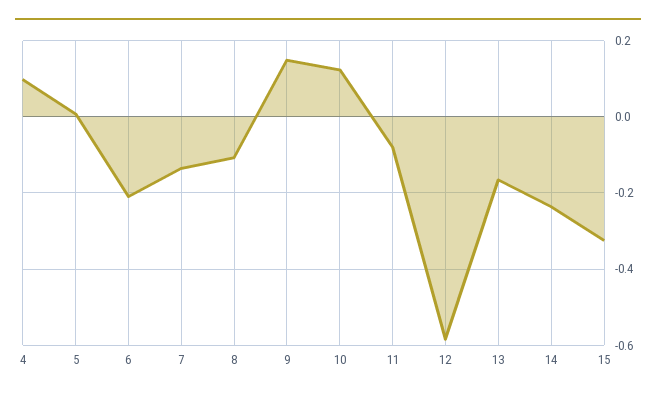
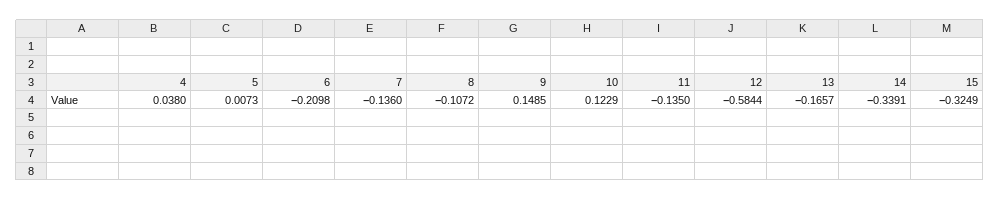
4: 0.1 -> 0.038
11: -0.08 -> -0.135
14: -0.24 -> -0.3391

